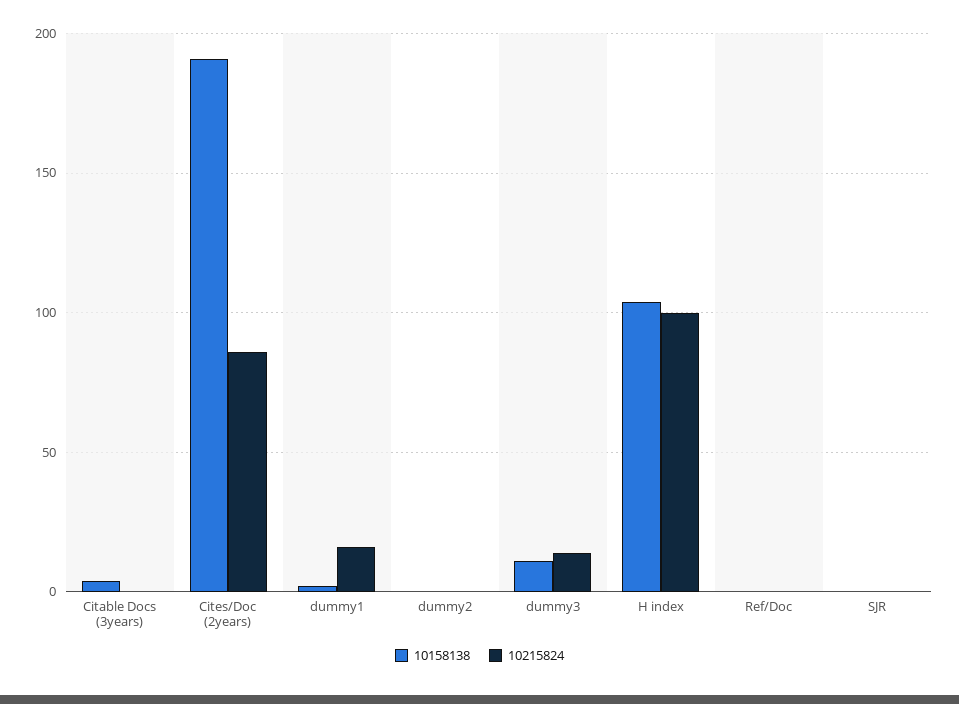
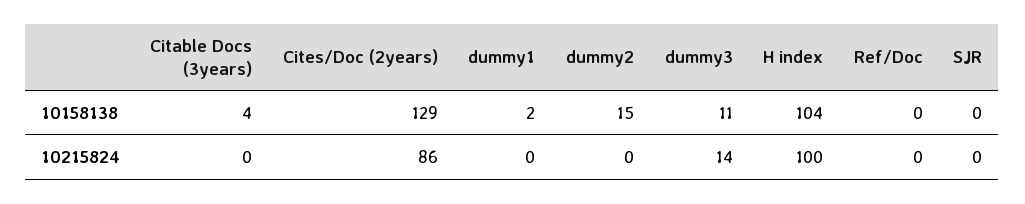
10158138, Cites/Doc (2years): 190 -> 129
10215824, dummy1: 15 -> 0
10158138, dummy2: 0 -> 15

